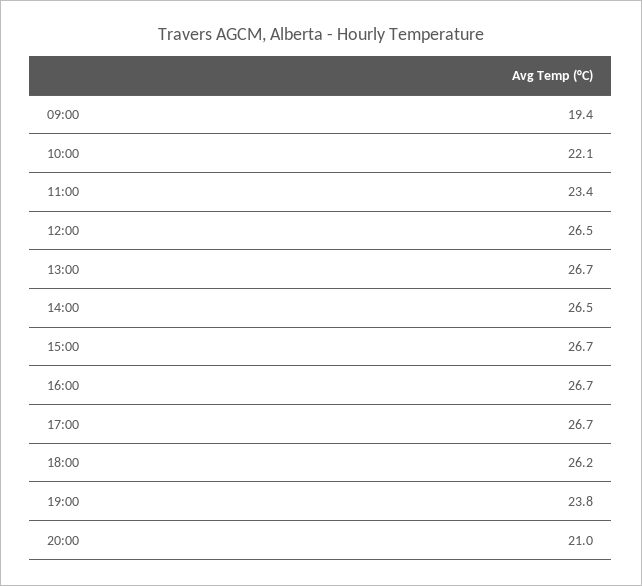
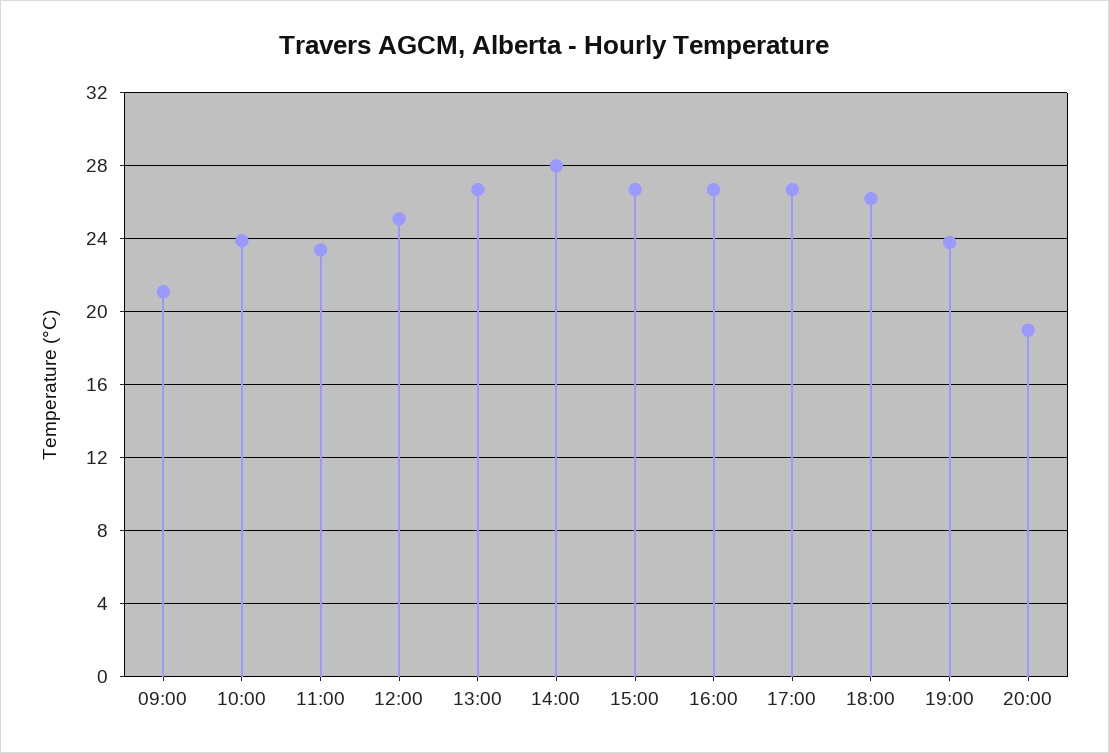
09:00: 19.4 -> 21
10:00: 22.1 -> 24
12:00: 26.5 -> 25
14:00: 26.5 -> 28
20:00: 21 -> 19

